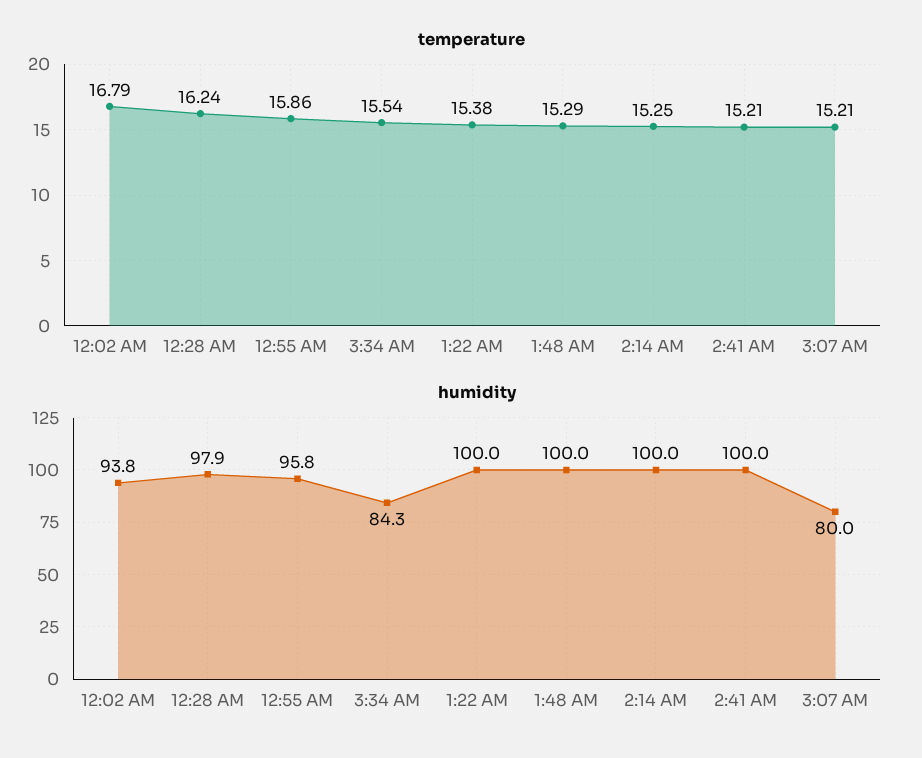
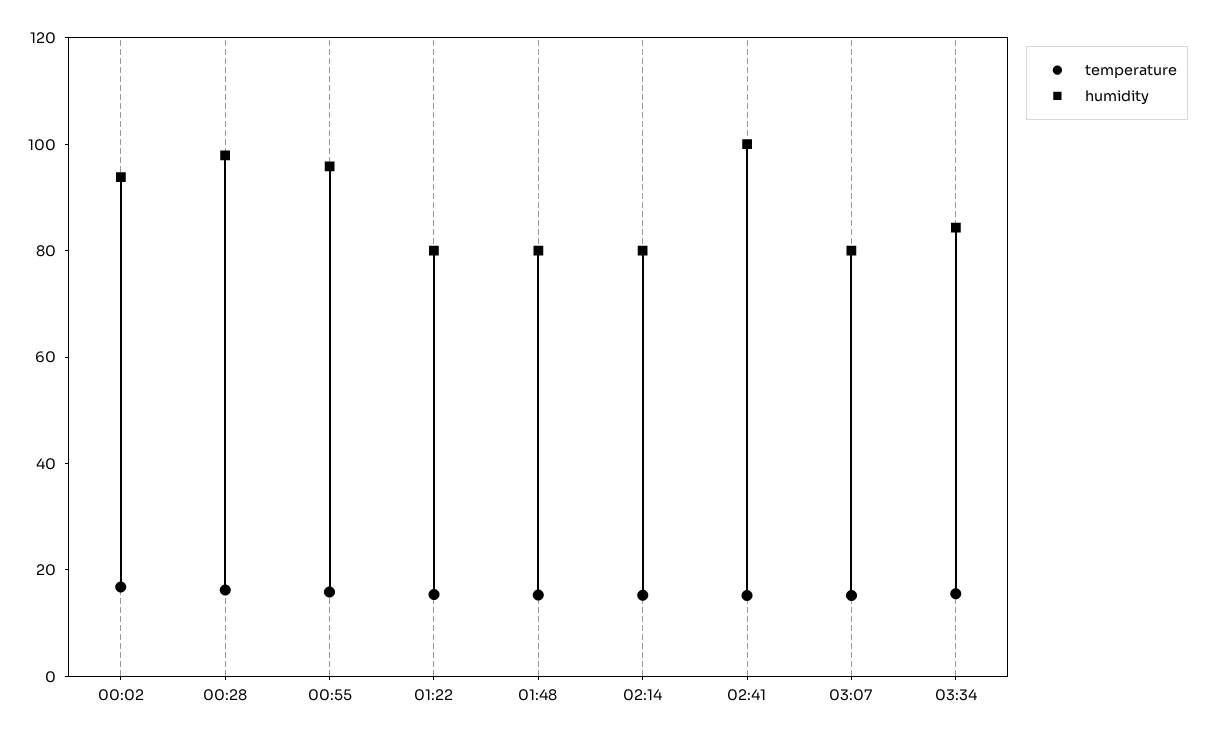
humidity, 1:22 AM: 100 -> 80
humidity, 1:48 AM: 100 -> 80
humidity, 2:14 AM: 100 -> 80

